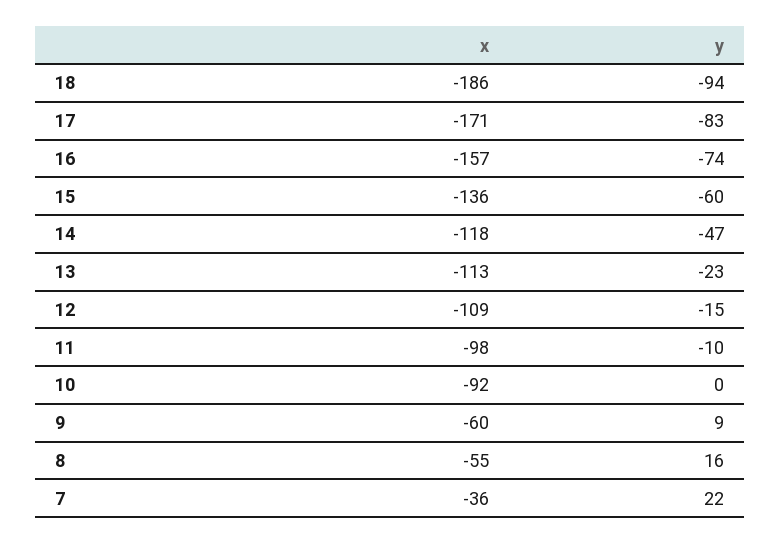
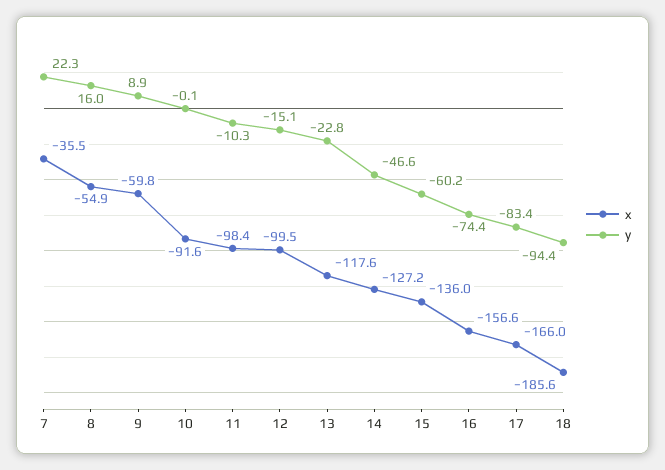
x, 17: -171 -> -166
x, 14: -118 -> -127.2
x, 13: -113 -> -117.6
x, 12: -109 -> -99.5

